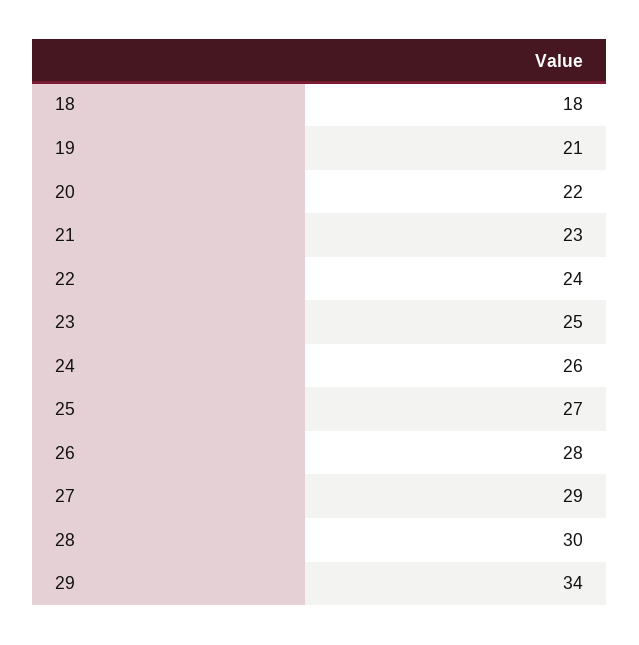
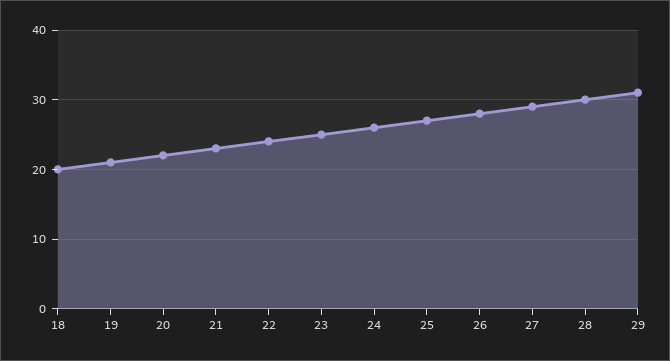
18: 18 -> 20
29: 34 -> 31

